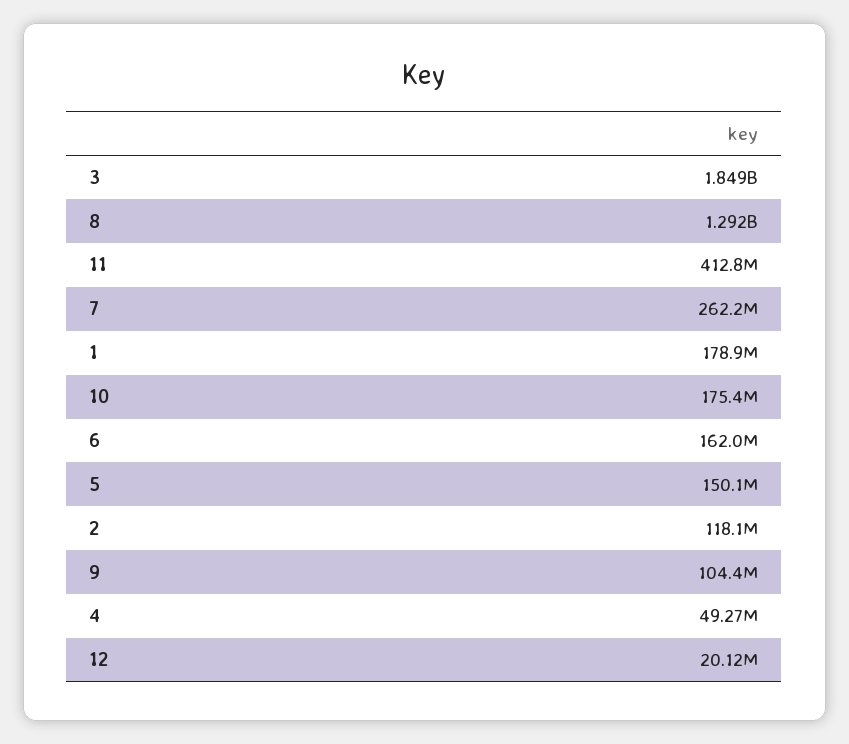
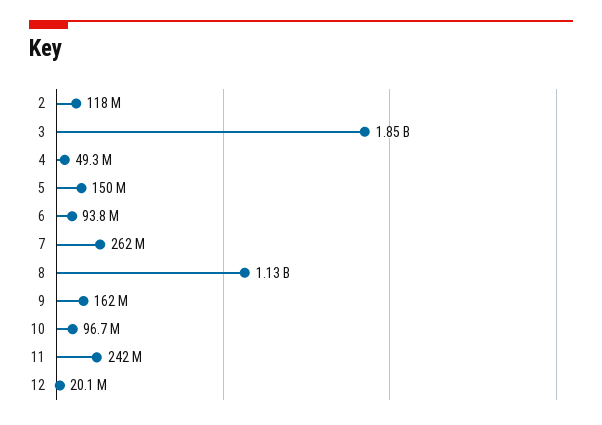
8: 1292000000 -> 1130000000
11: 412800000 -> 242000000
1: 178900000 -> none
10: 175400000 -> 96700000
6: 162000000 -> 93800000
9: 104400000 -> 162000000

